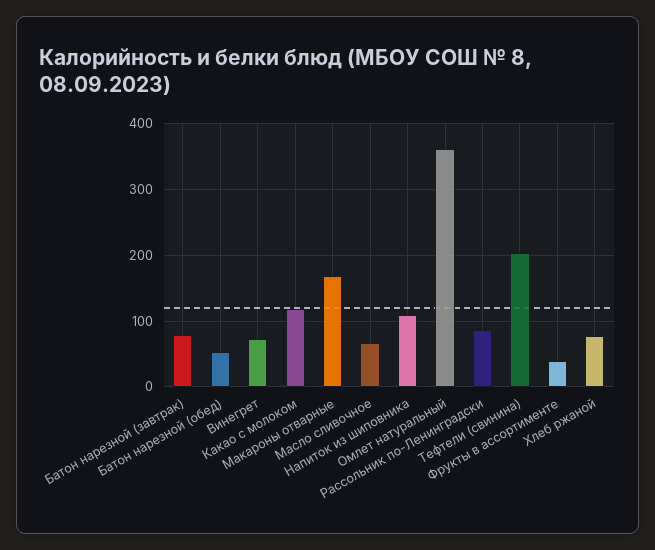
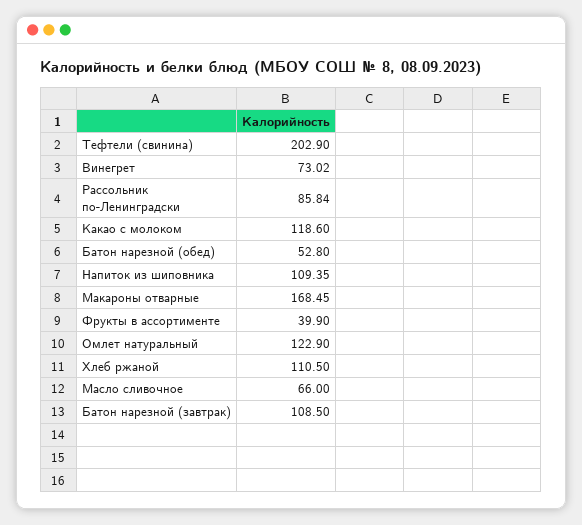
Батон нарезной (завтрак): 80 -> 108.5
Омлет натуральный: 360 -> 122.9
Хлеб ржаной: 80 -> 110.5

